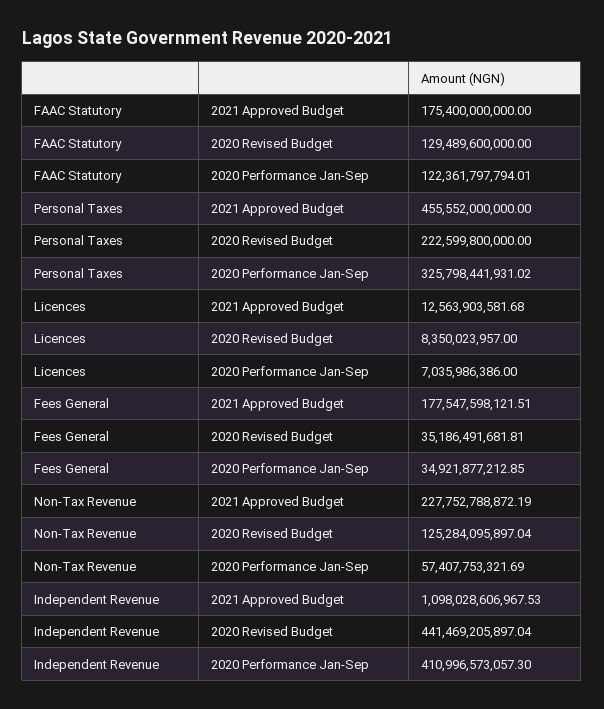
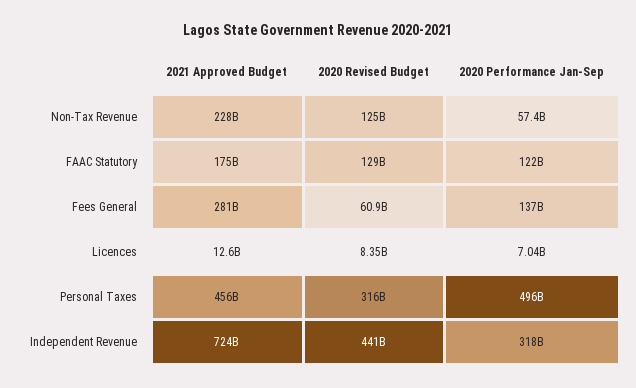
Personal Taxes, 2020 Revised Budget: 222599800000 -> 316000000000
Personal Taxes, 2020 Performance Jan-Sep: 325798441931.02 -> 496000000000
Fees General, 2021 Approved Budget: 177547598121.51 -> 281000000000
Fees General, 2020 Revised Budget: 35186491681.81 -> 60900000000
Fees General, 2020 Performance Jan-Sep: 34921877212.85 -> 137000000000
Independent Revenue, 2021 Approved Budget: 1098028606967.53 -> 724000000000
Independent Revenue, 2020 Performance Jan-Sep: 410996573057.3 -> 318000000000

